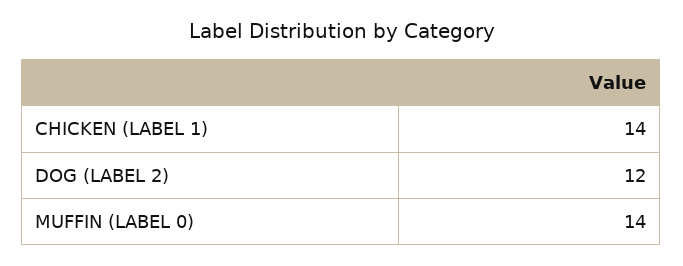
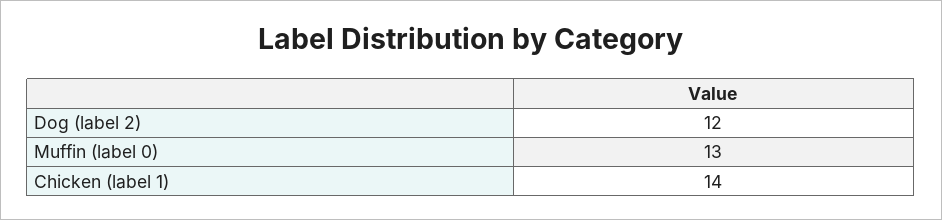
MUFFIN (LABEL 0): 14 -> 13

